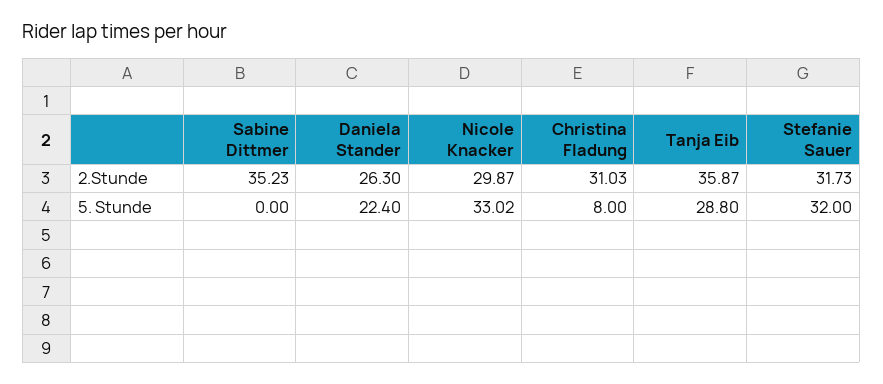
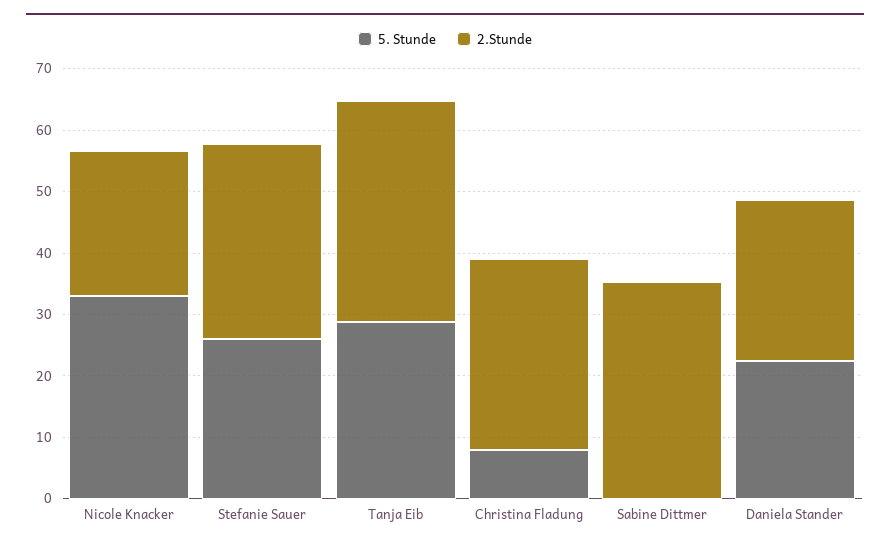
2.Stunde, Nicole Knacker: 29.87 -> 24
5. Stunde, Stefanie Sauer: 32 -> 26

